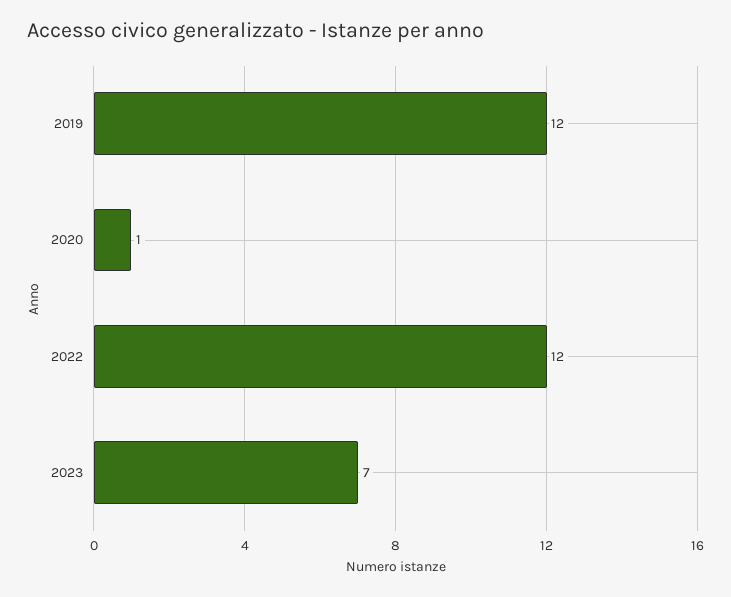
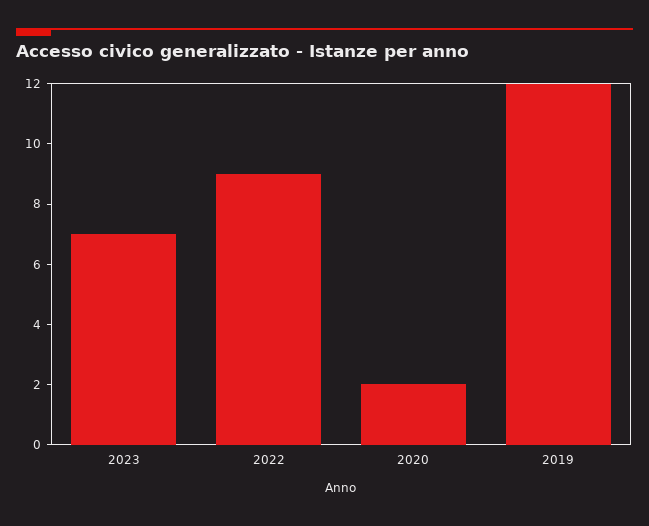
2020: 1 -> 2
2022: 12 -> 9

